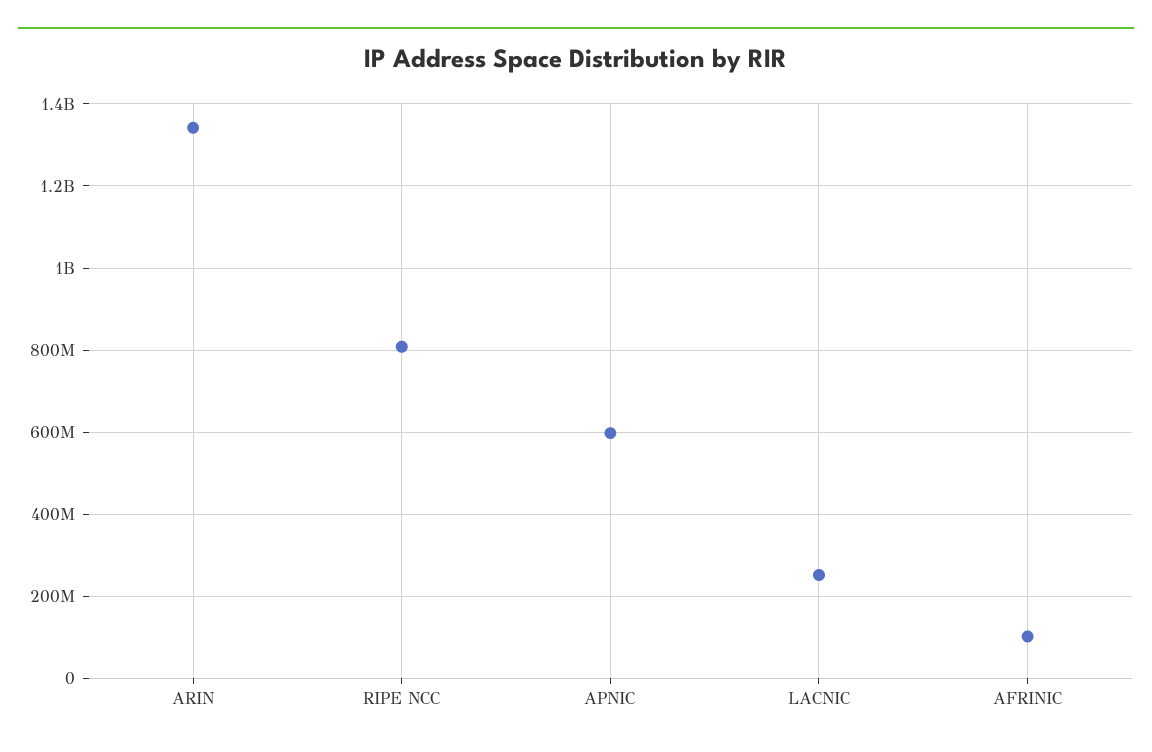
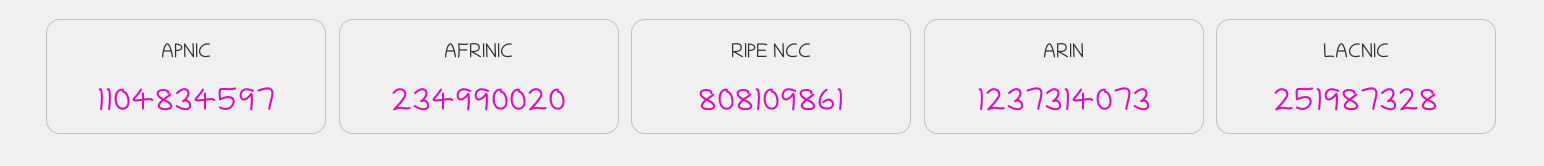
ARIN: 1340000000 -> 1237314073
APNIC: 600000000 -> 1104834597
AFRINIC: 100000000 -> 234990020

